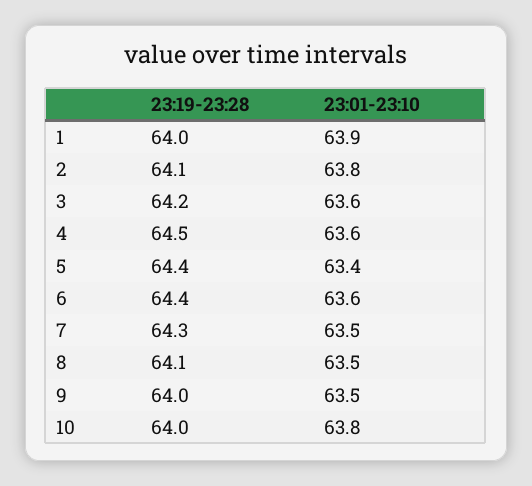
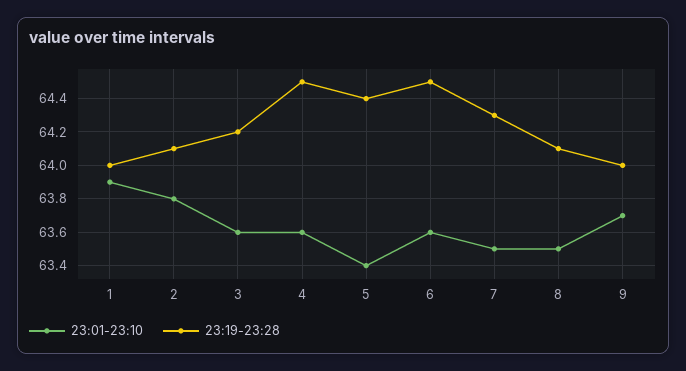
23:19-23:28, 6: 64.4 -> 64.5
23:01-23:10, 9: 63.5 -> 63.7
23:19-23:28, 10: 64 -> none
23:01-23:10, 10: 63.8 -> none

